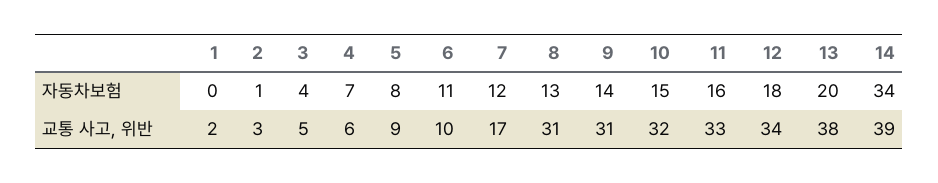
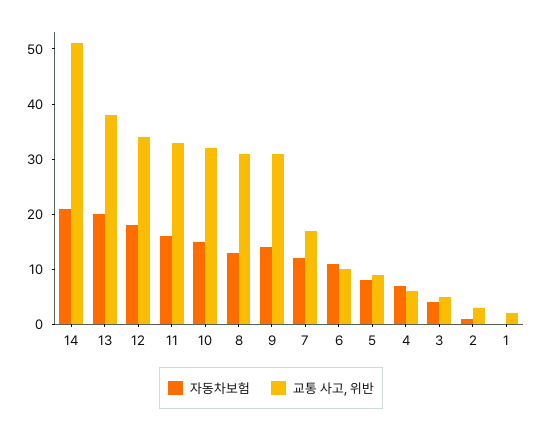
자동차보험, 14: 34 -> 20
교통 사고, 위반, 14: 39 -> 50

